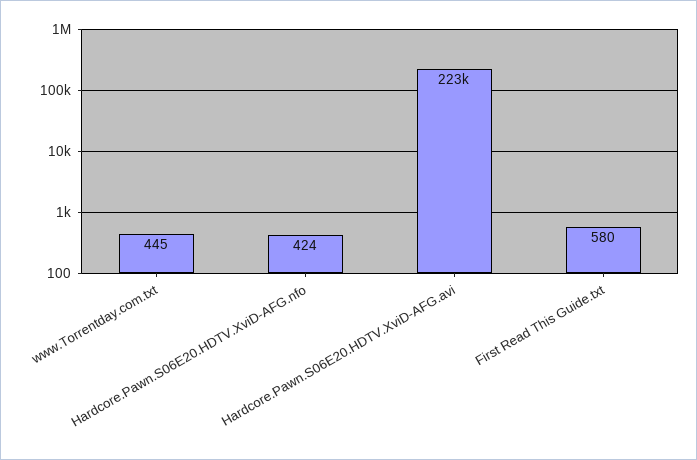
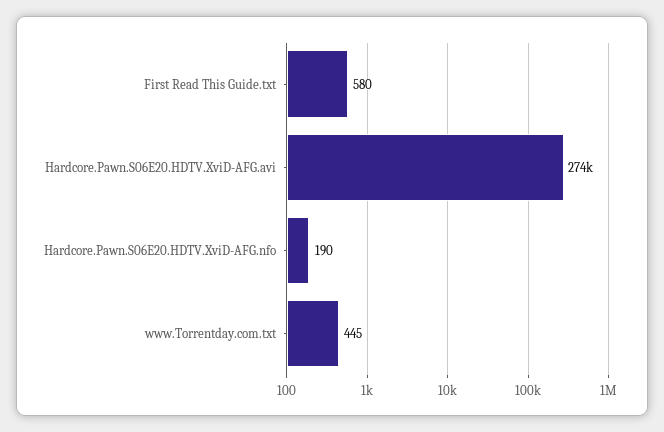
Hardcore.Pawn.S06E20.HDTV.XviD-AFG.nfo: 424 -> 190
Hardcore.Pawn.S06E20.HDTV.XviD-AFG.avi: 223000 -> 274000

